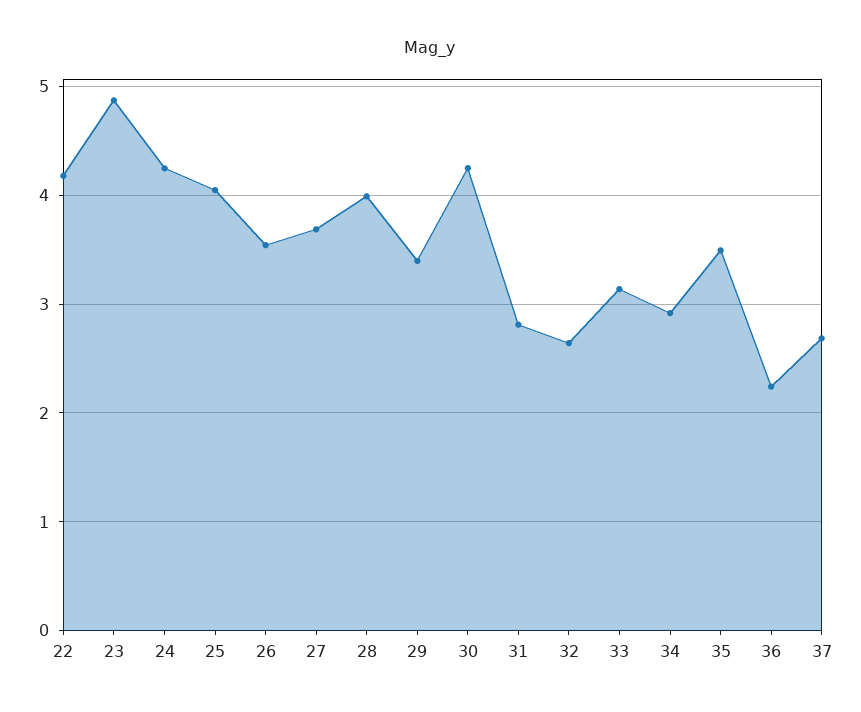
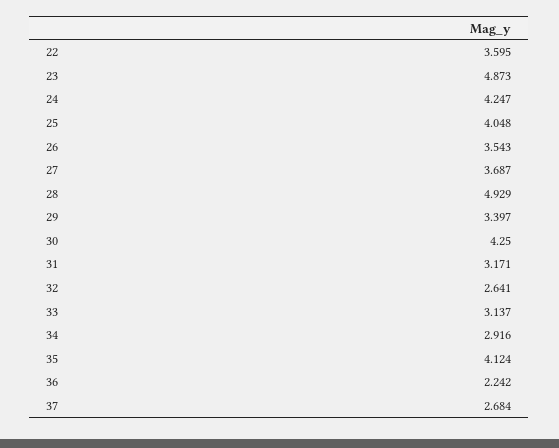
22: 4.2 -> 3.595
28: 4 -> 4.929
31: 2.8 -> 3.171
35: 3.5 -> 4.124

